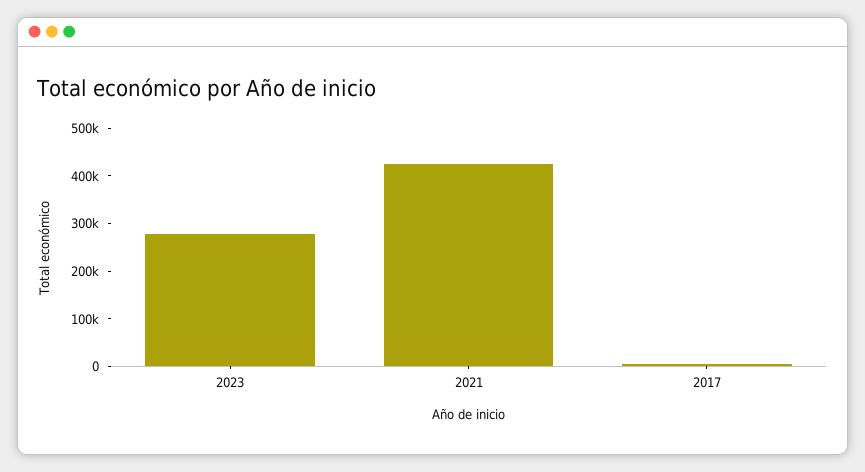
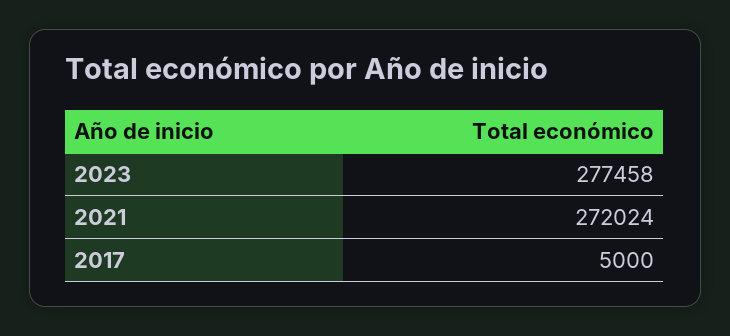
2021: 420000 -> 272024

